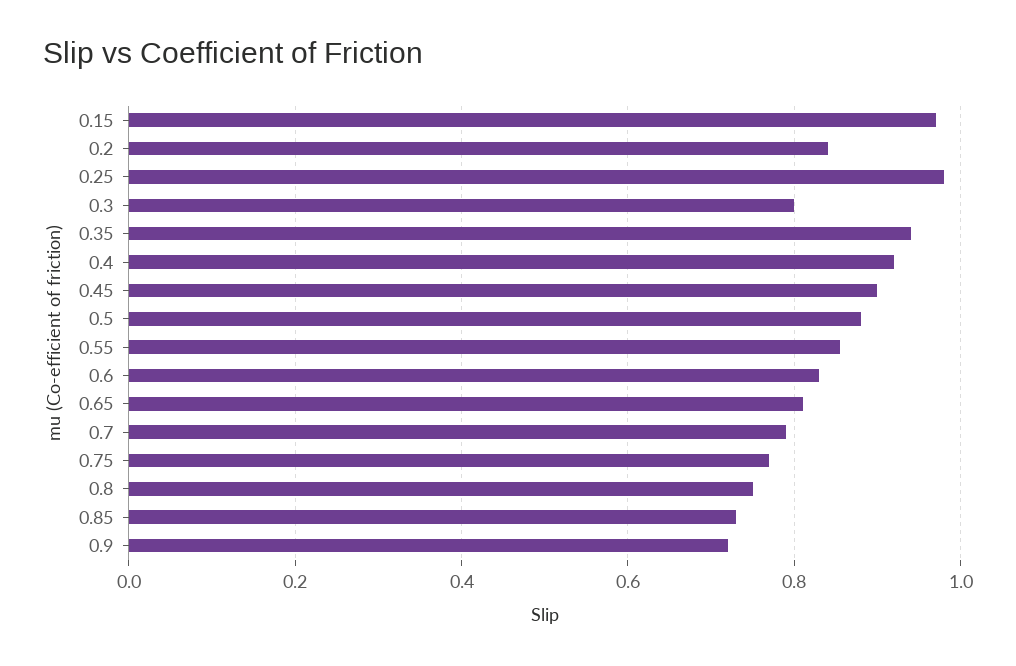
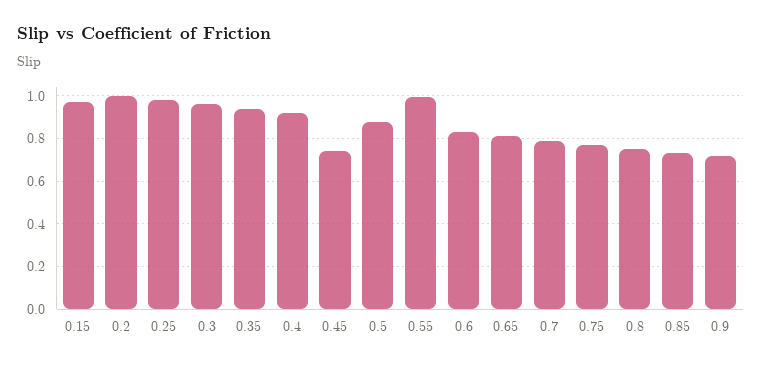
0.2: 0.84 -> 1
0.3: 0.8 -> 0.95
0.45: 0.9 -> 0.75
0.55: 0.86 -> 1

